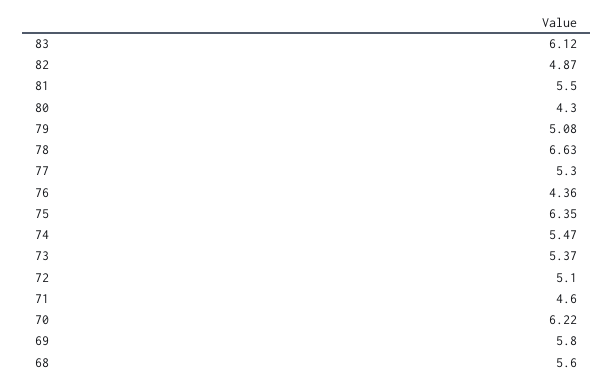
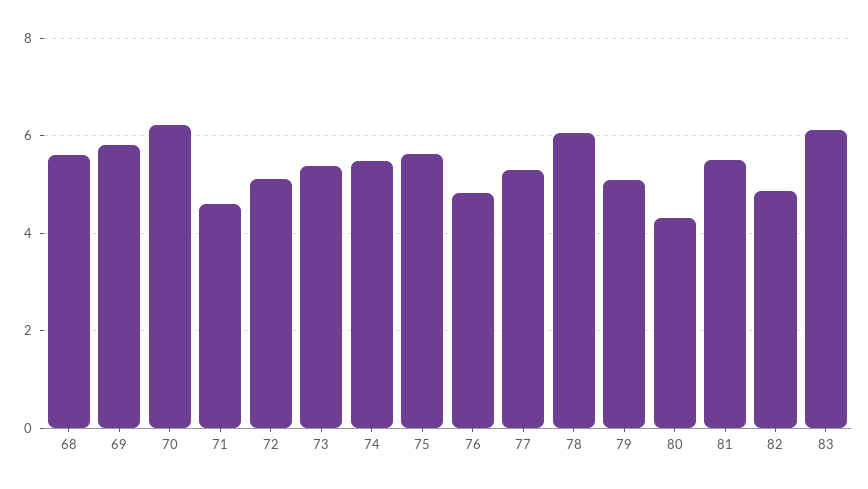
78: 6.63 -> 6
76: 4.36 -> 4.8
75: 6.35 -> 5.6

